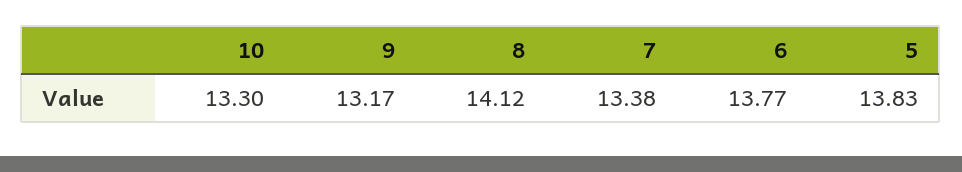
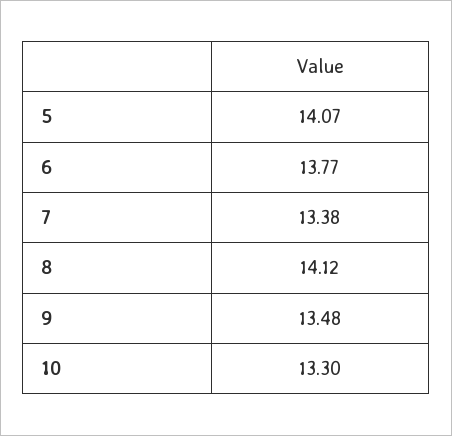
9: 13.17 -> 13.48
5: 13.83 -> 14.07

